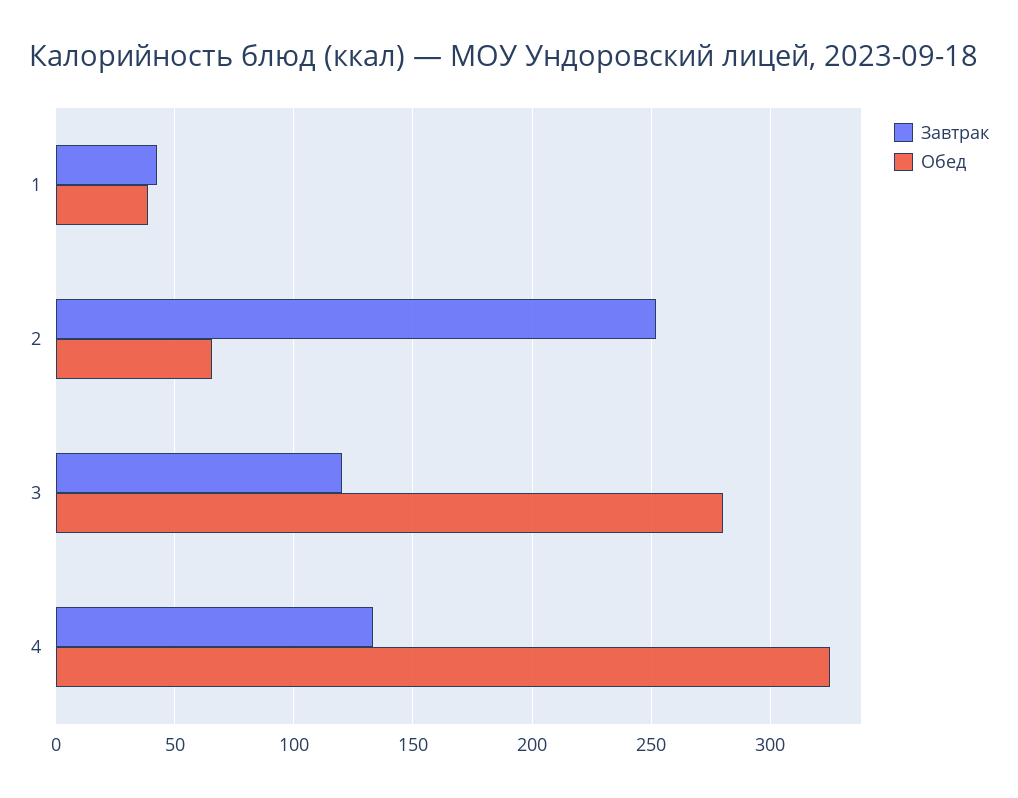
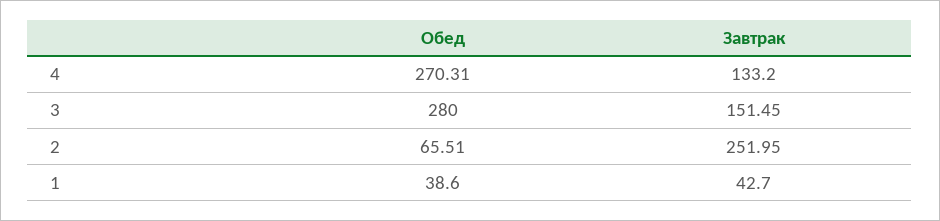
Завтрак, 3: 120 -> 151.45
Обед, 4: 325 -> 270.31

